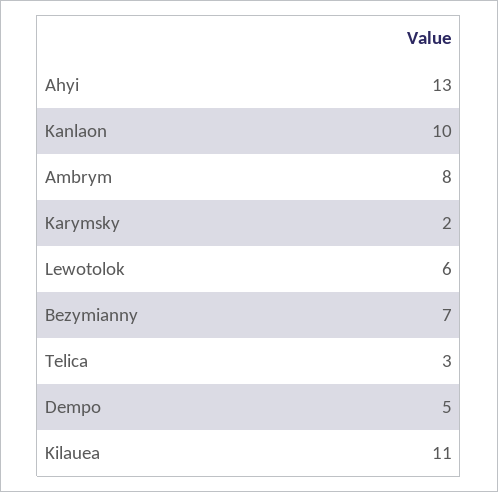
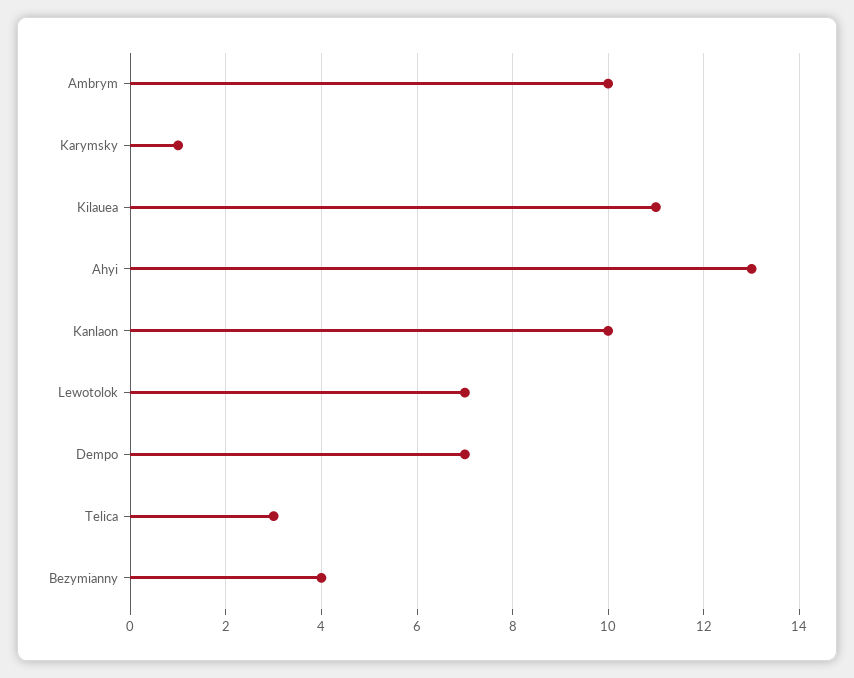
Ambrym: 8 -> 10
Karymsky: 2 -> 1
Lewotolok: 6 -> 7
Bezymianny: 7 -> 4
Dempo: 5 -> 7

